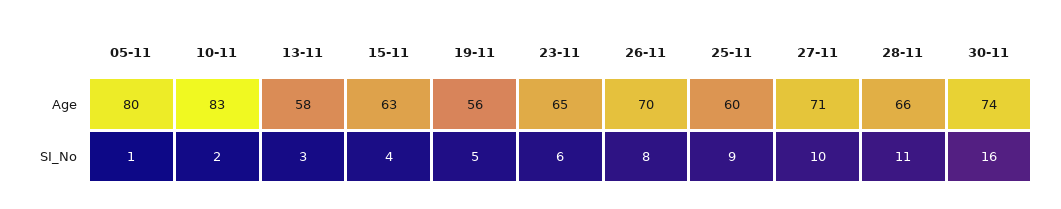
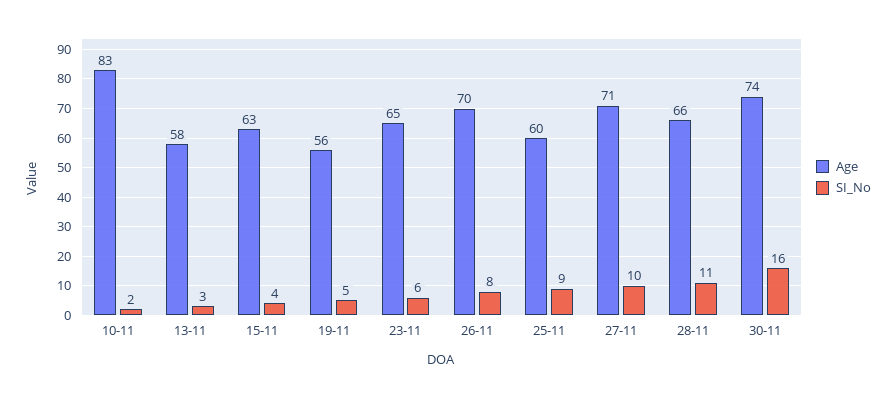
Age, 05-11: 80 -> none
SI_No, 05-11: 1 -> none

